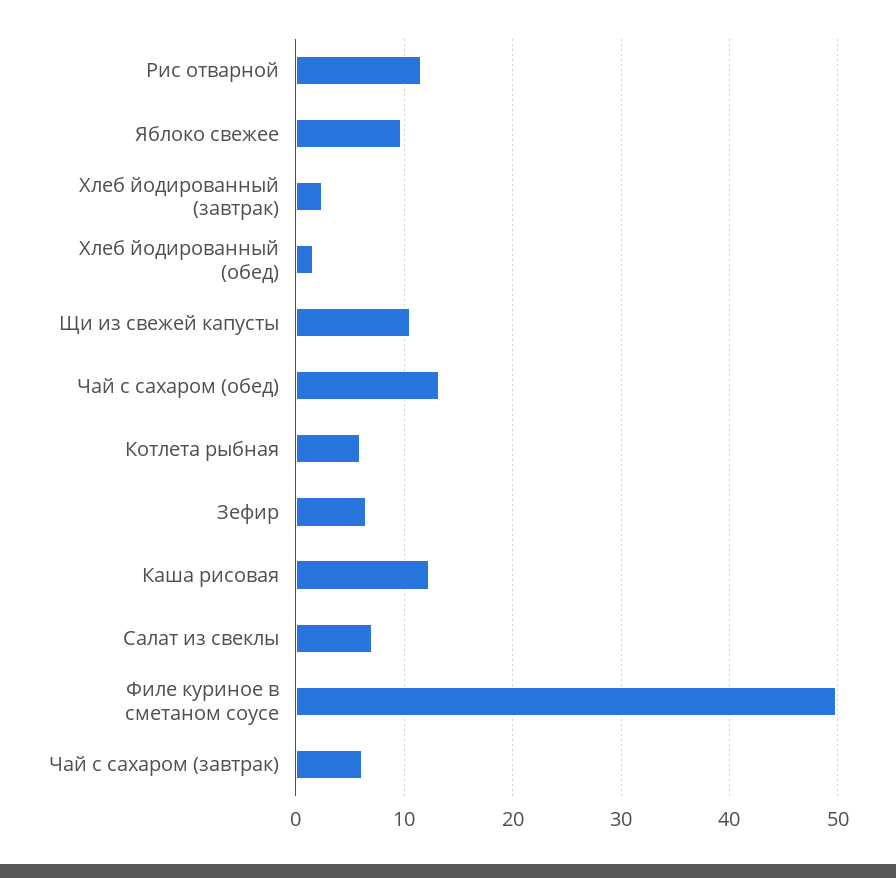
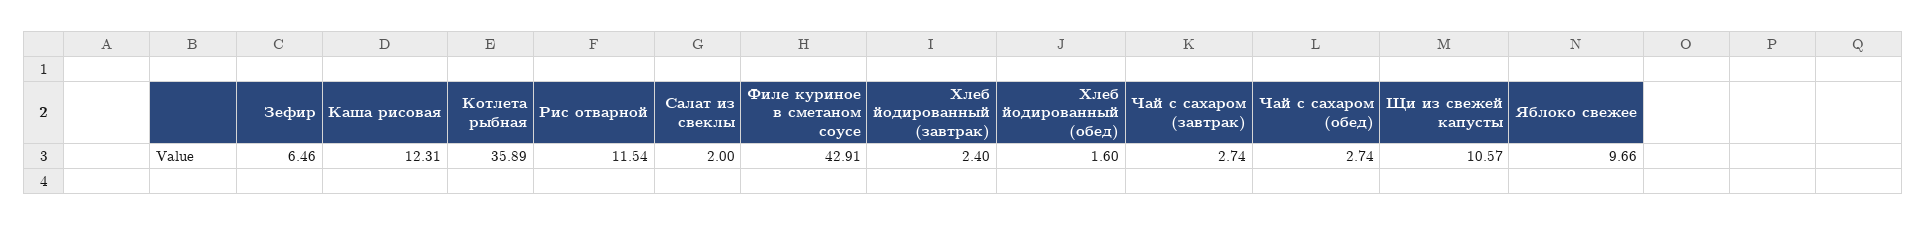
Чай с сахаром (обед): 13 -> 2.74
Котлета рыбная: 6 -> 35.89
Салат из свеклы: 7 -> 2
Филе куриное в сметаном соусе: 50 -> 42.91
Чай с сахаром (завтрак): 6 -> 2.74

